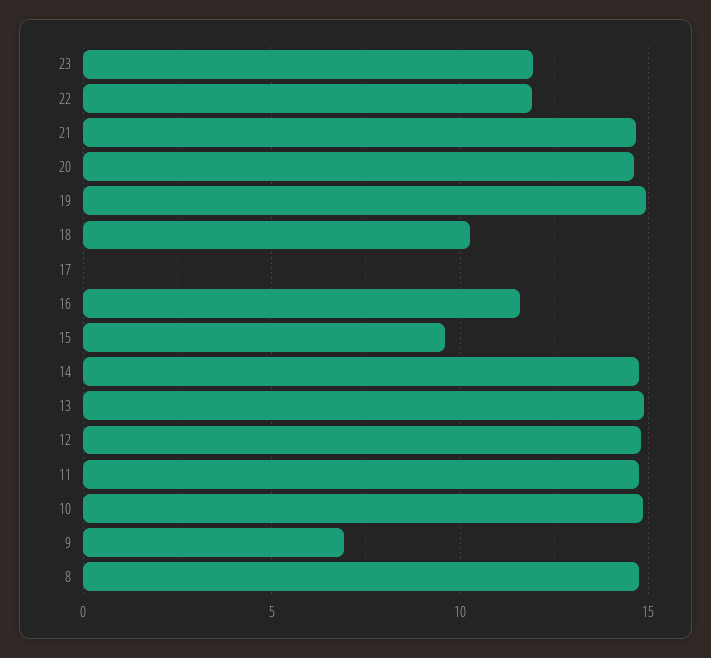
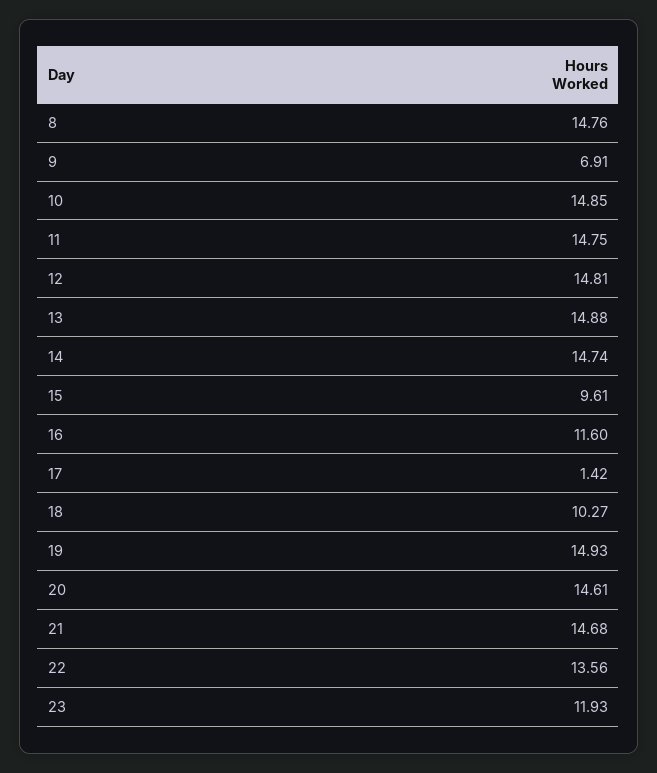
22: 12 -> 13.56
17: 0 -> 1.42

